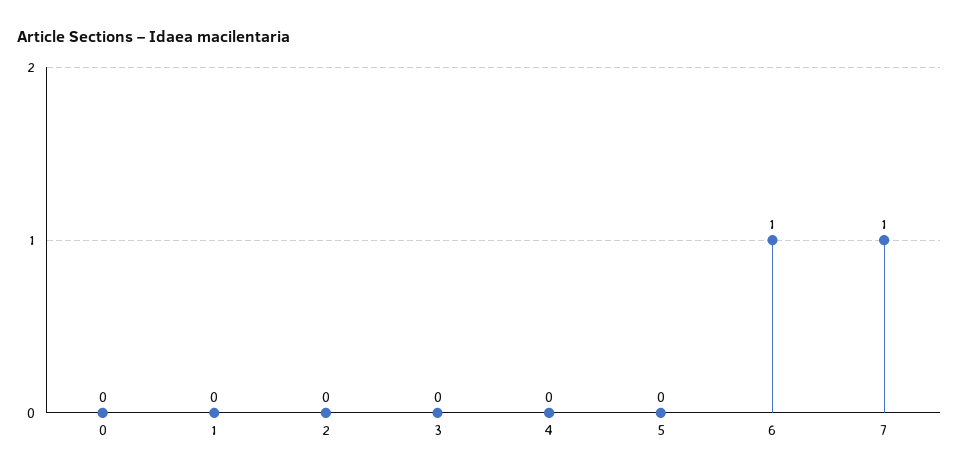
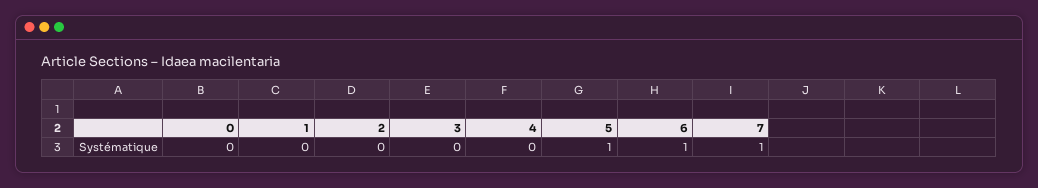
5: 0 -> 1

